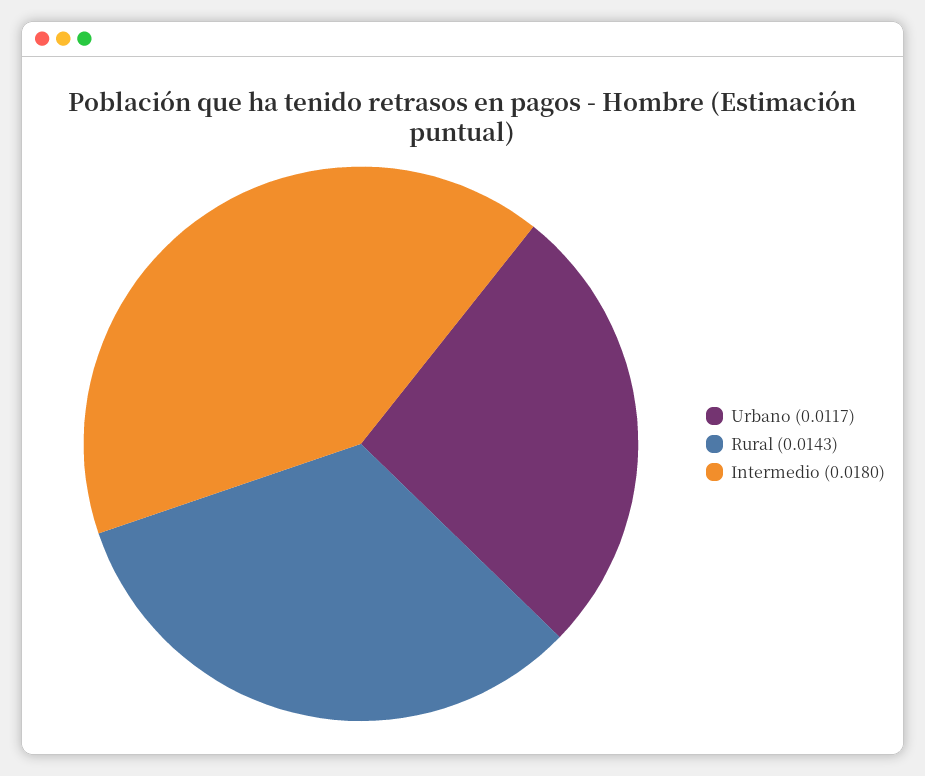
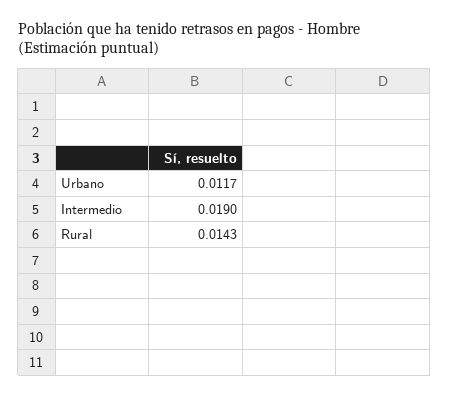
Intermedio: 0.018 -> 0.019

